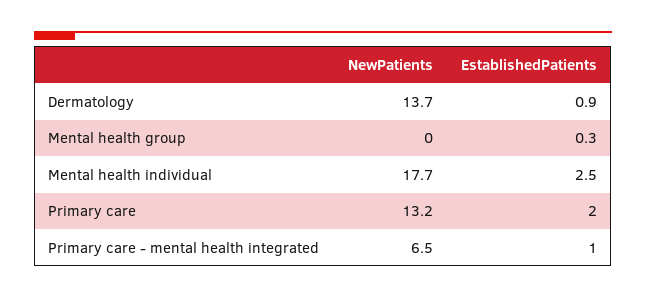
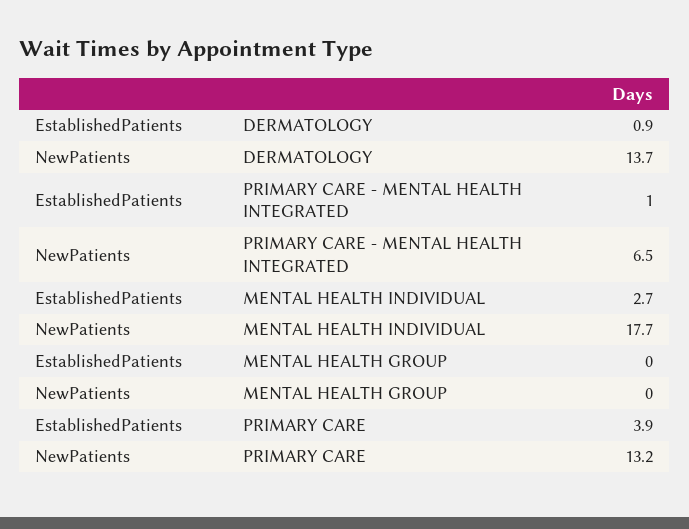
EstablishedPatients, Mental health group: 0.3 -> 0
EstablishedPatients, Mental health individual: 2.5 -> 2.7
EstablishedPatients, Primary care: 2 -> 3.9

